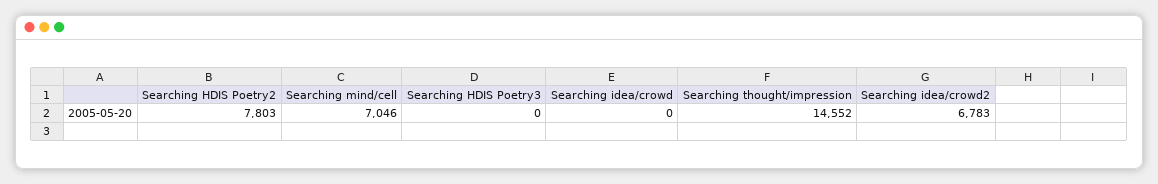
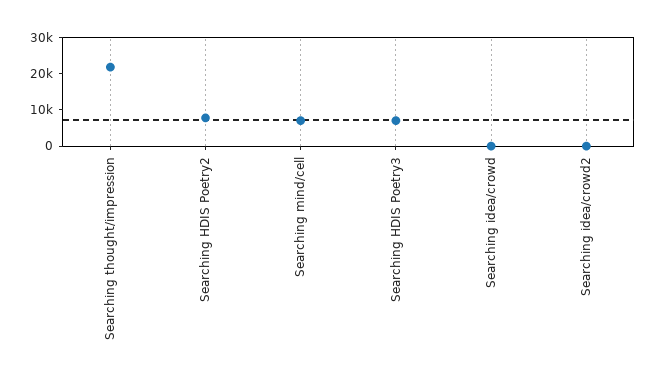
Searching HDIS Poetry3: 0 -> 7500
Searching thought/impression: 14552 -> 22500
Searching idea/crowd2: 6783 -> 0

